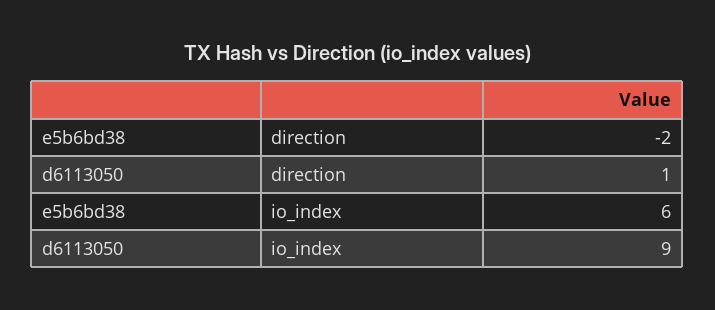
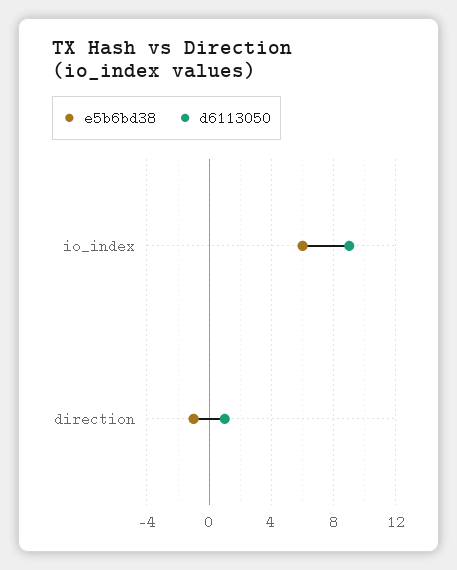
e5b6bd38, direction: -2 -> -1

